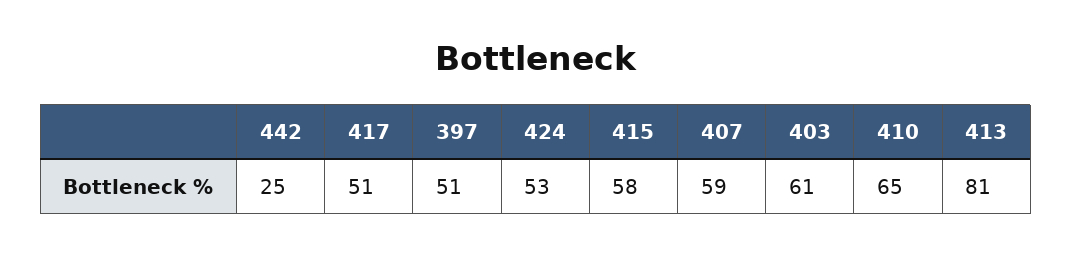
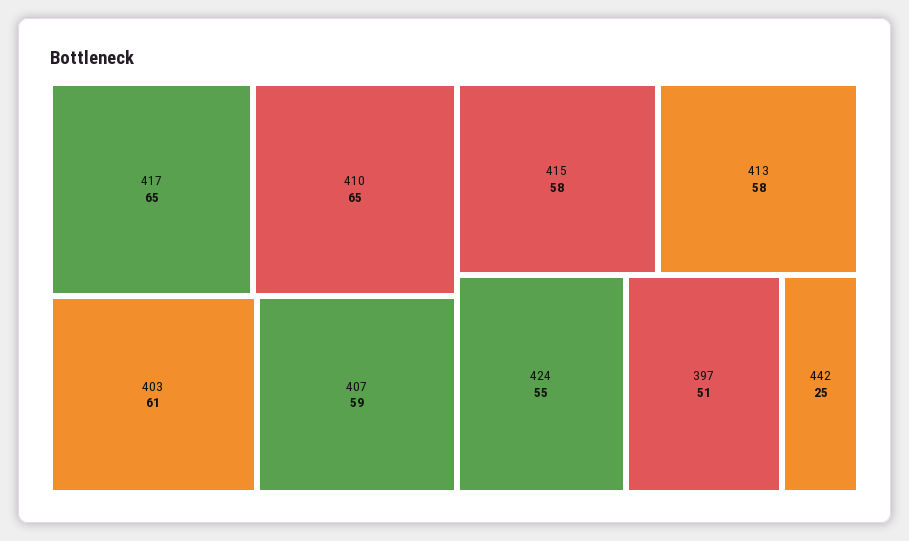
417: 51 -> 65
424: 53 -> 55
413: 81 -> 58

